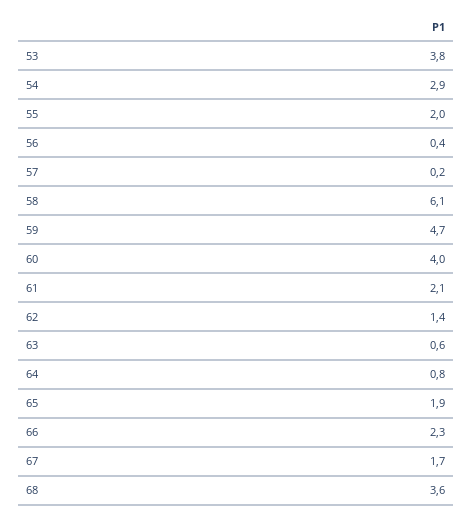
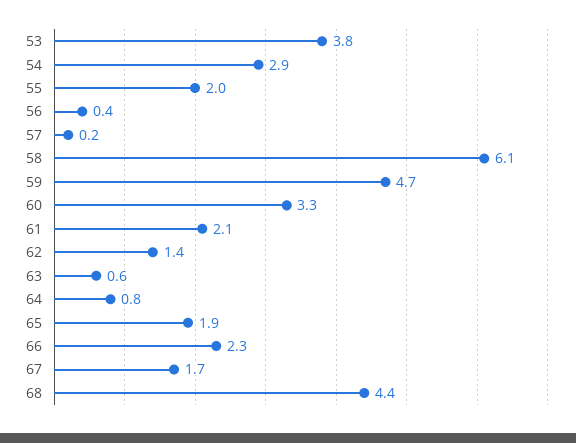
60: 4 -> 3.3
68: 3.6 -> 4.4

